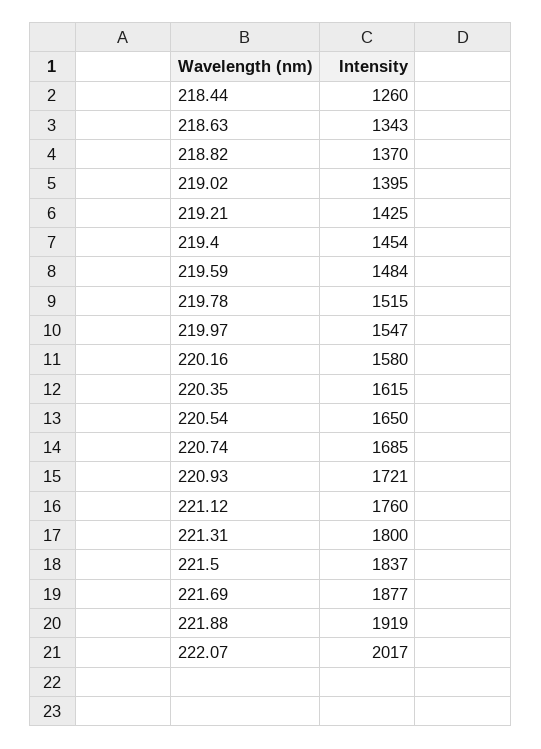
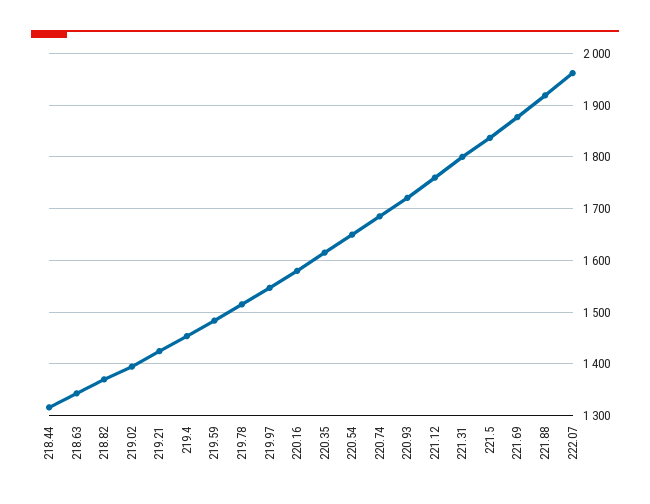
218.44: 1260 -> 1320
222.07: 2017 -> 1960

